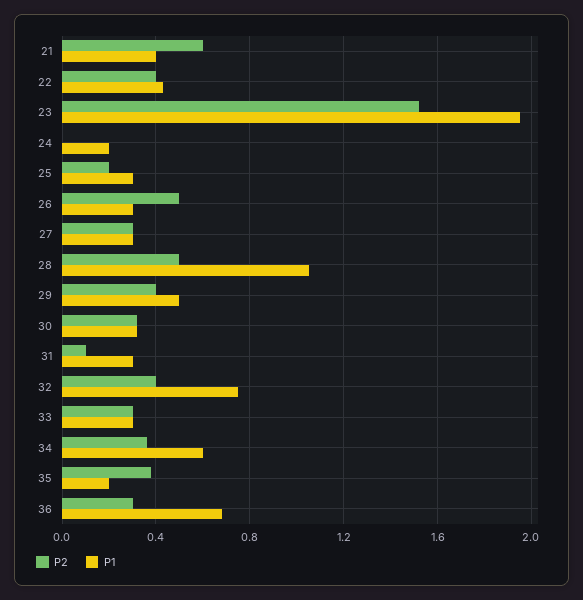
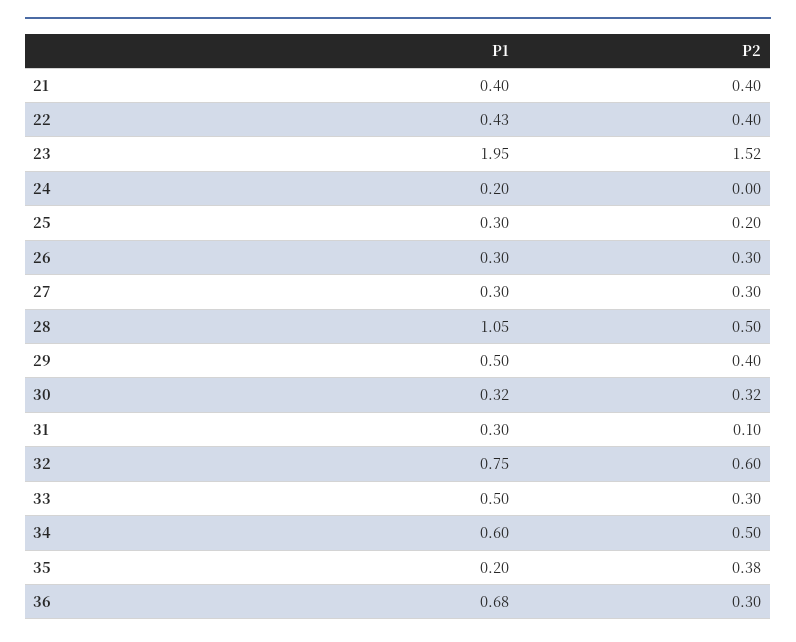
P2, 21: 0.6 -> 0.4
P2, 26: 0.5 -> 0.3
P2, 32: 0.4 -> 0.6
P1, 33: 0.3 -> 0.5
P2, 34: 0.35 -> 0.5

